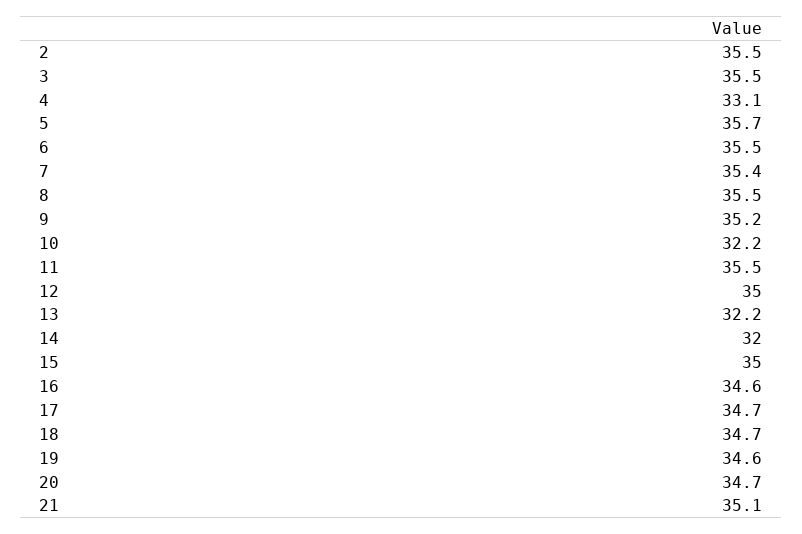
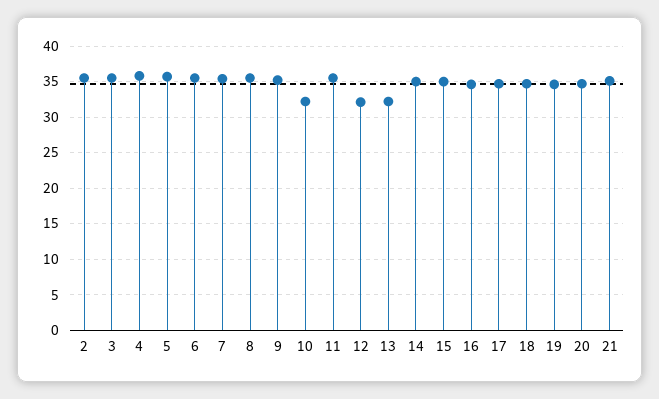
4: 33.1 -> 36
12: 35 -> 32
14: 32 -> 35

